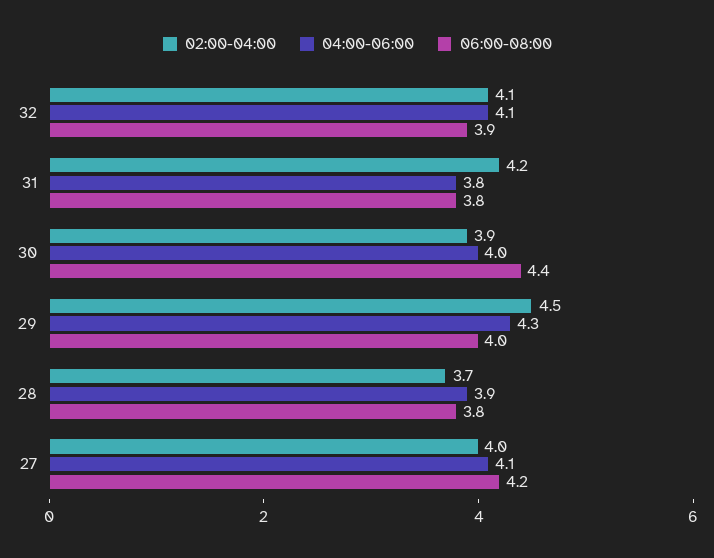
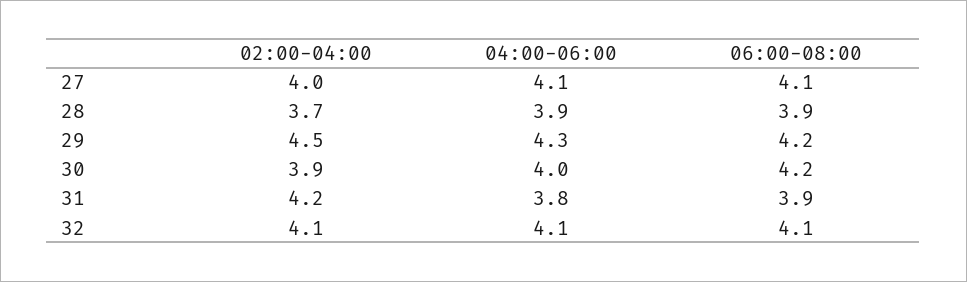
06:00-08:00, 32: 3.9 -> 4.1
06:00-08:00, 31: 3.8 -> 3.9
06:00-08:00, 30: 4.4 -> 4.2
06:00-08:00, 29: 4 -> 4.2
06:00-08:00, 28: 3.8 -> 3.9
06:00-08:00, 27: 4.2 -> 4.1

